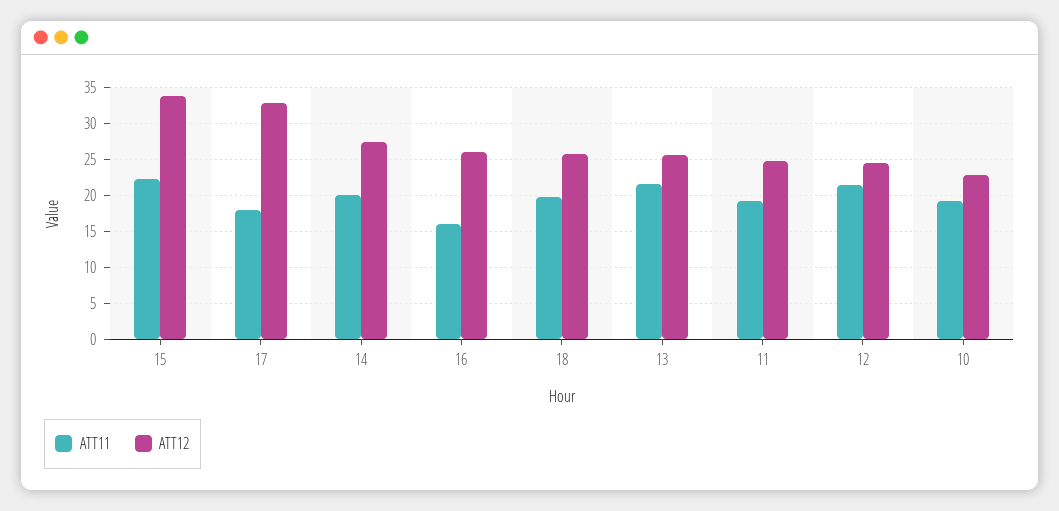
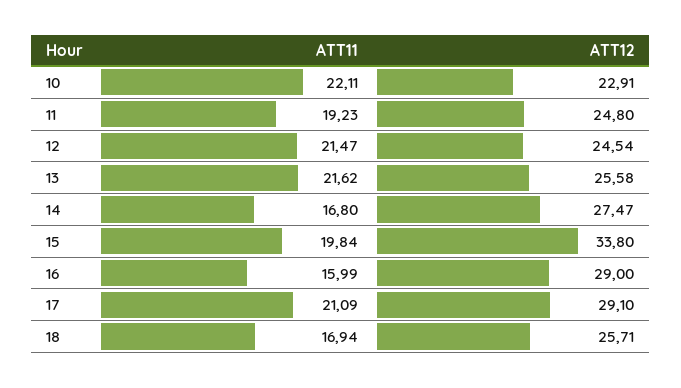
ATT11, 15: 22 -> 19.84
ATT11, 17: 18 -> 21.09
ATT12, 17: 33 -> 29.1
ATT11, 14: 20 -> 16.8
ATT12, 16: 26 -> 29
ATT11, 18: 20 -> 16.94
ATT11, 10: 19 -> 22.11

